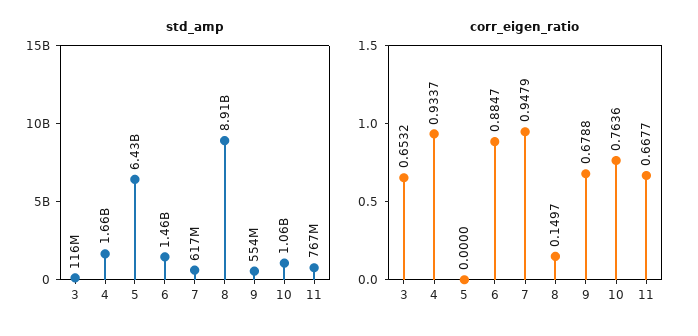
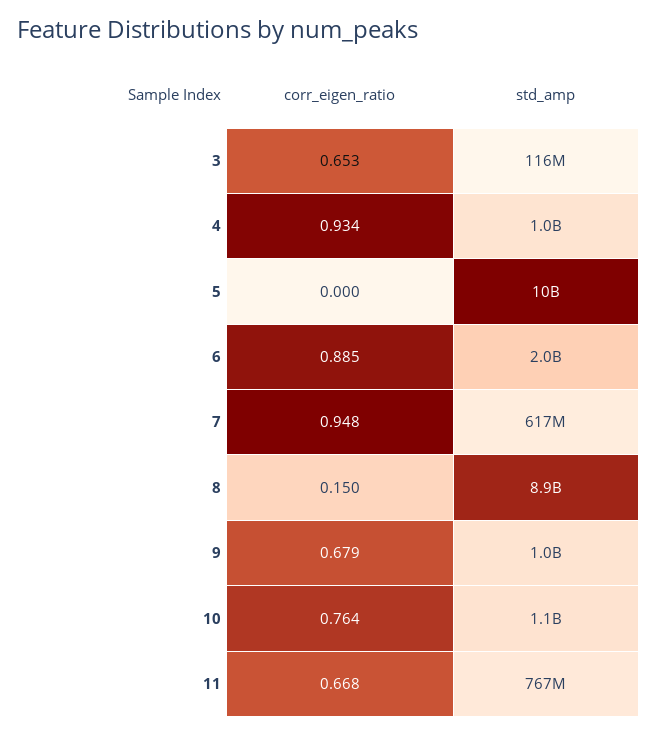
std_amp, 4: 1660000000 -> 1000000000
std_amp, 5: 6430000000 -> 10000000000
std_amp, 6: 1460000000 -> 2000000000
std_amp, 9: 554000000 -> 1000000000

